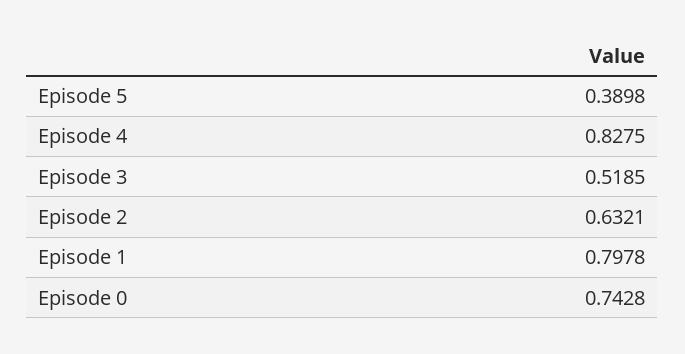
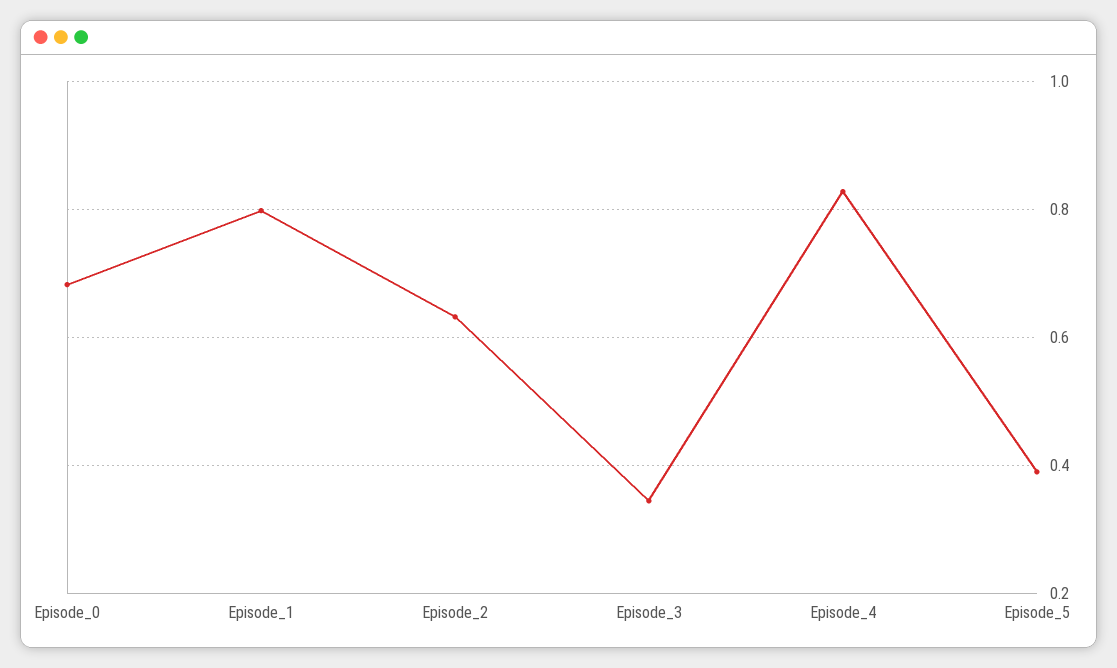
Episode 3: 0.5185 -> 0.34
Episode 0: 0.7428 -> 0.68

